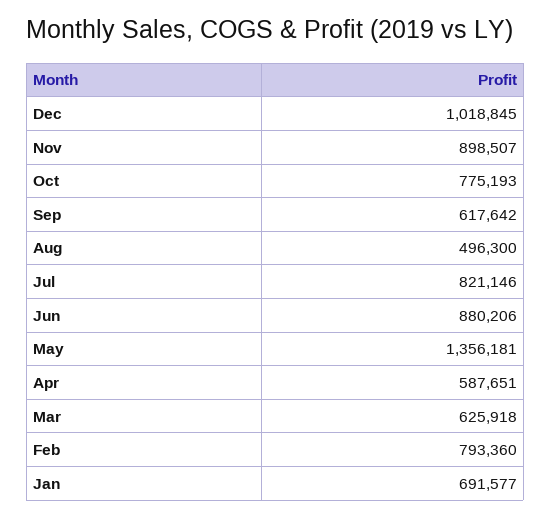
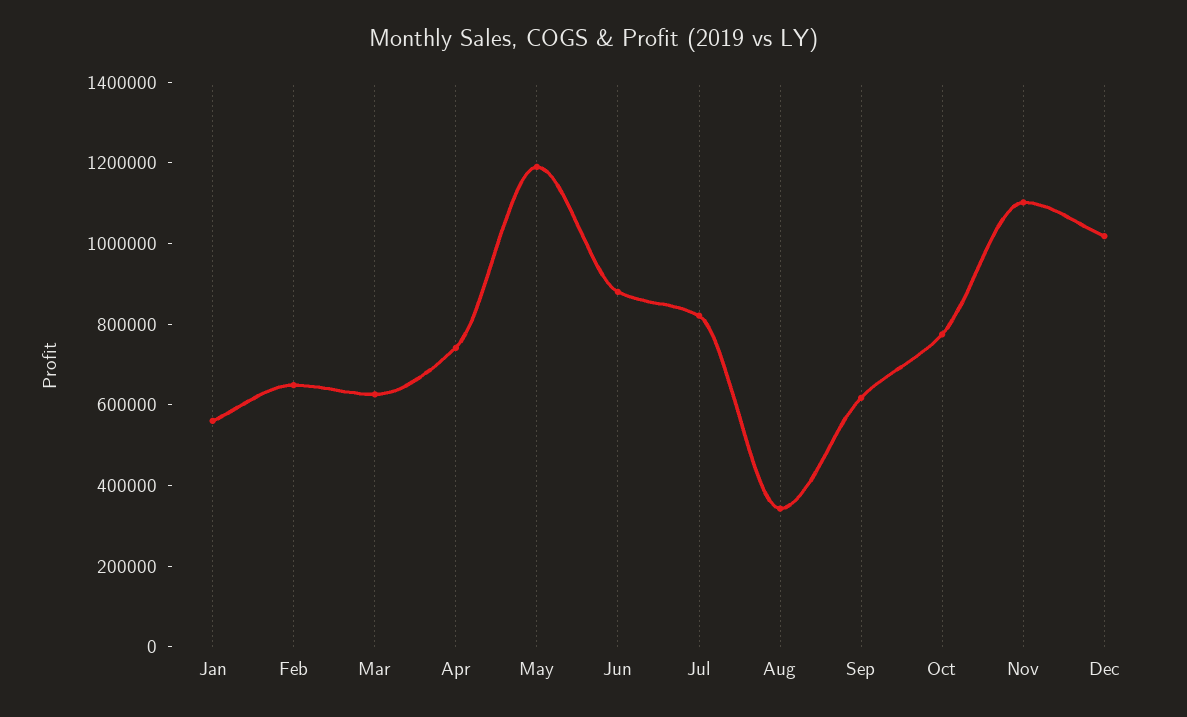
Nov: 898507 -> 1100000
Aug: 496300 -> 350000
May: 1356181 -> 1200000
Apr: 587651 -> 750000
Feb: 793360 -> 650000
Jan: 691577 -> 550000

